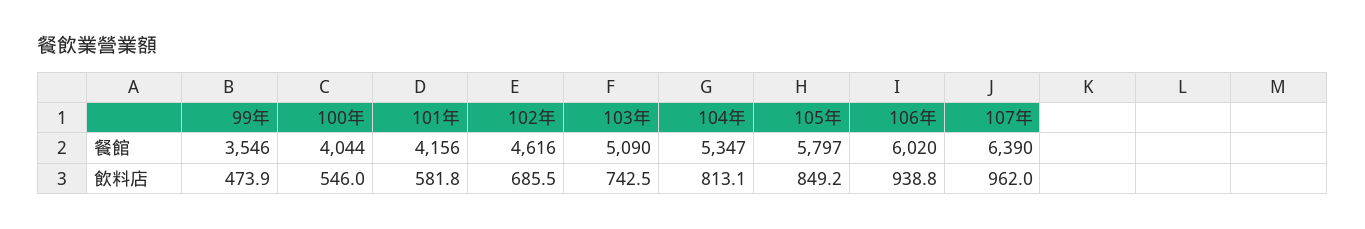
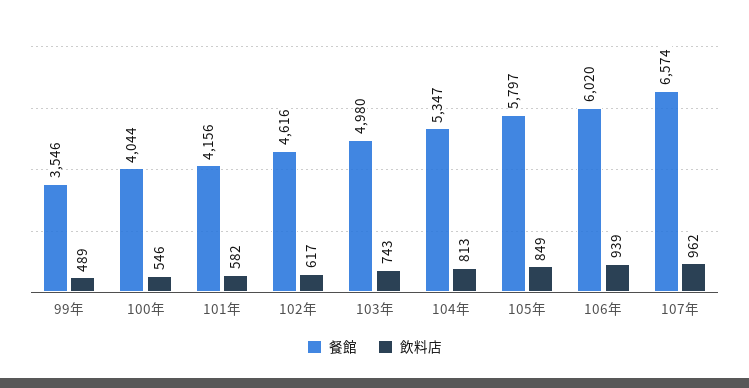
餐館, 103年: 5090 -> 4980
餐館, 107年: 6390 -> 6574
飲料店, 99年: 473.9 -> 489
飲料店, 102年: 685.5 -> 617

